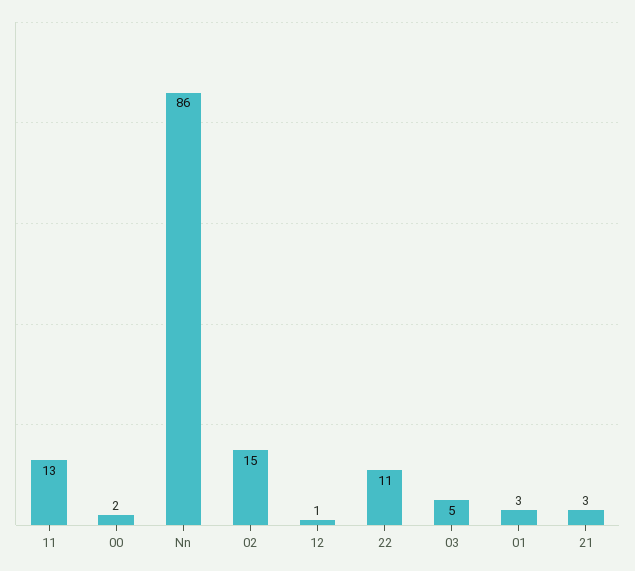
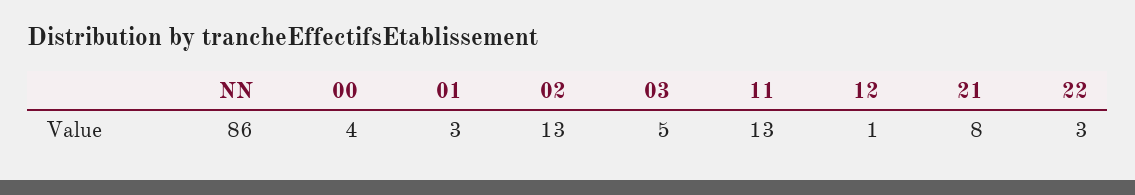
00: 2 -> 4
02: 15 -> 13
22: 11 -> 3
21: 3 -> 8

